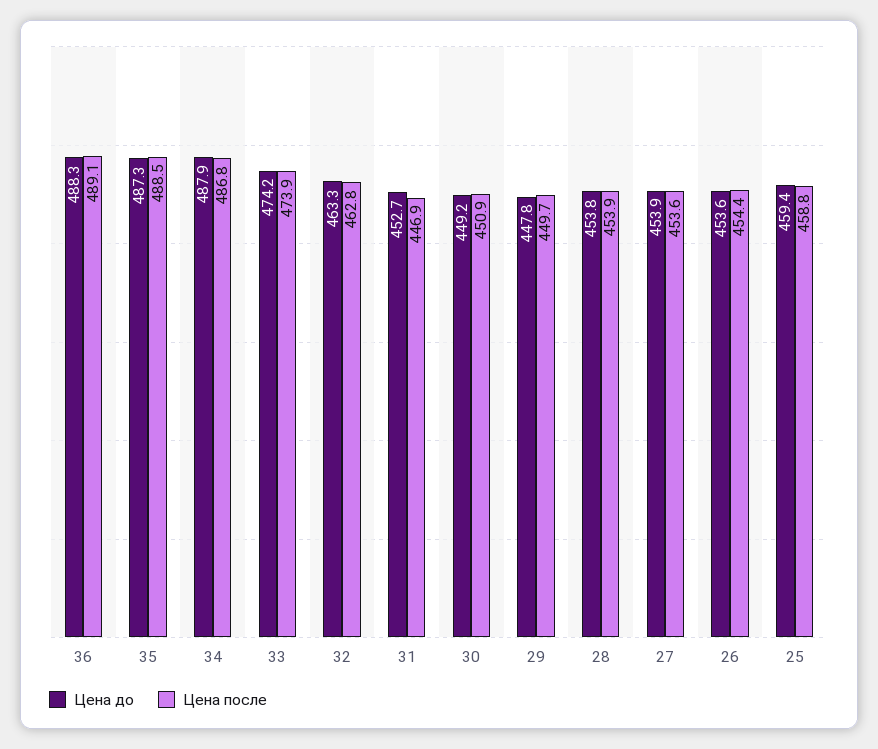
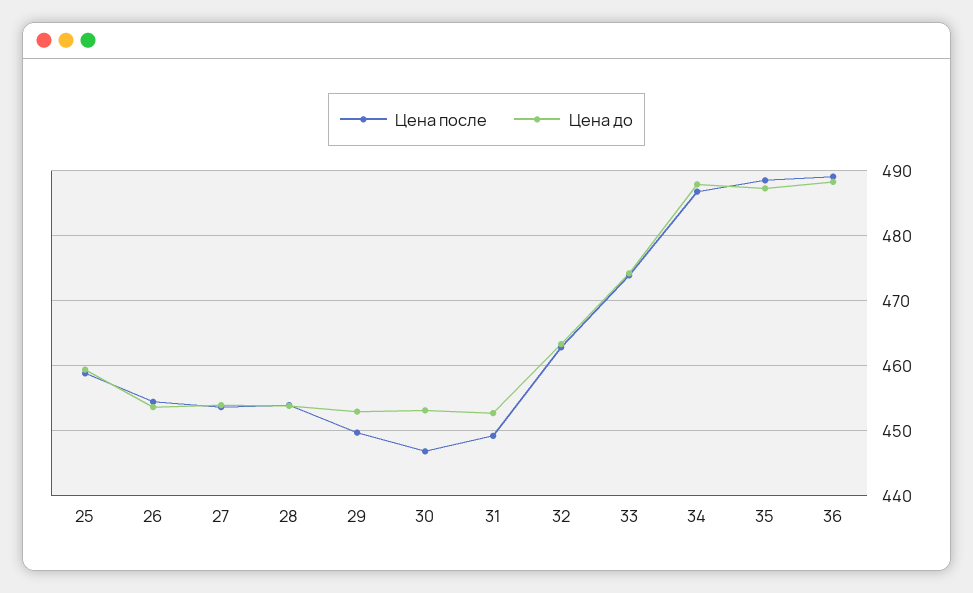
Цена после, 31: 446.9 -> 449
Цена до, 30: 449.2 -> 453
Цена после, 30: 450.9 -> 447
Цена до, 29: 447.8 -> 453

